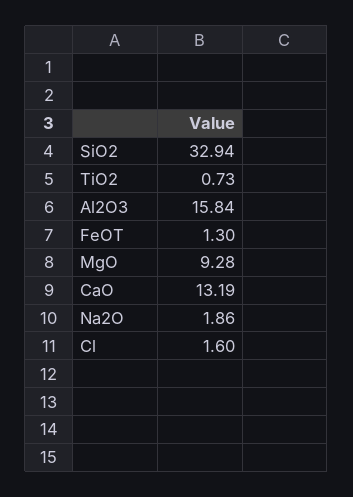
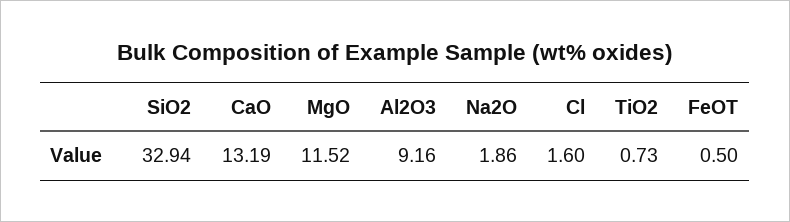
Al2O3: 15.84 -> 9.16
FeOT: 1.3 -> 0.5
MgO: 9.28 -> 11.52

